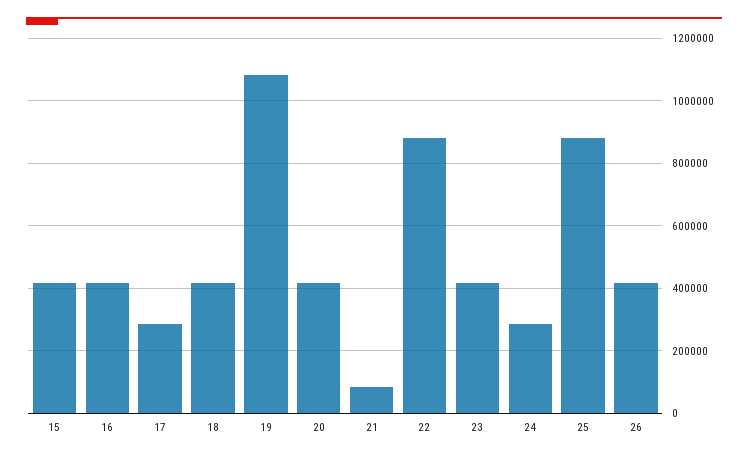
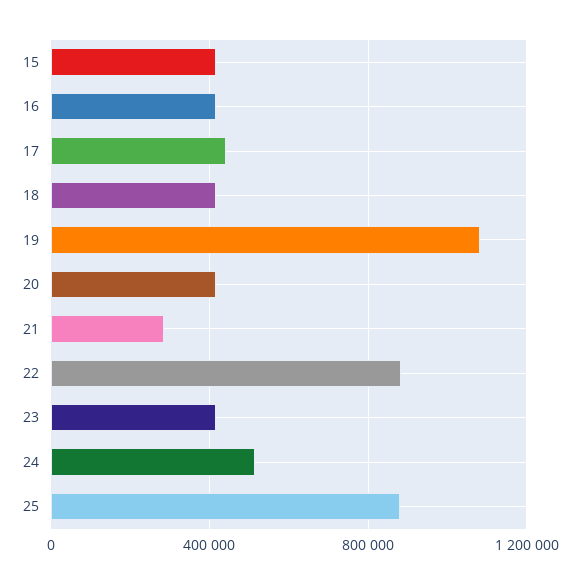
17: 280000 -> 450000
21: 80000 -> 300000
24: 280000 -> 500000
26: 420000 -> none

